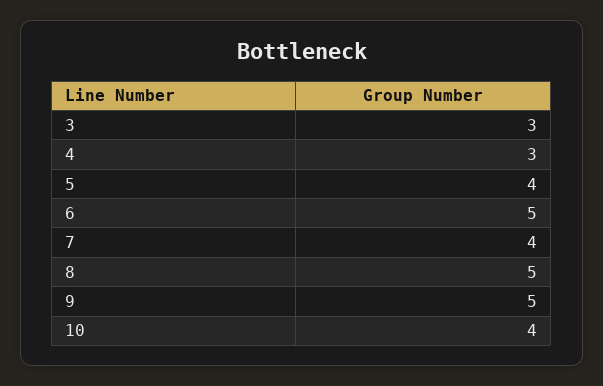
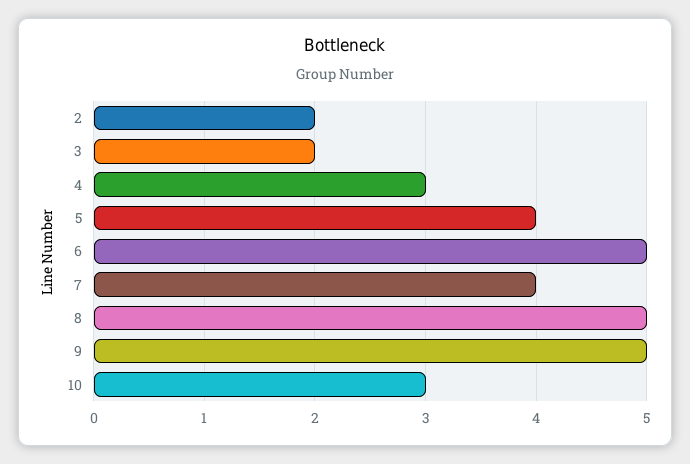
3: 3 -> 2
10: 4 -> 3
2: none -> 2

